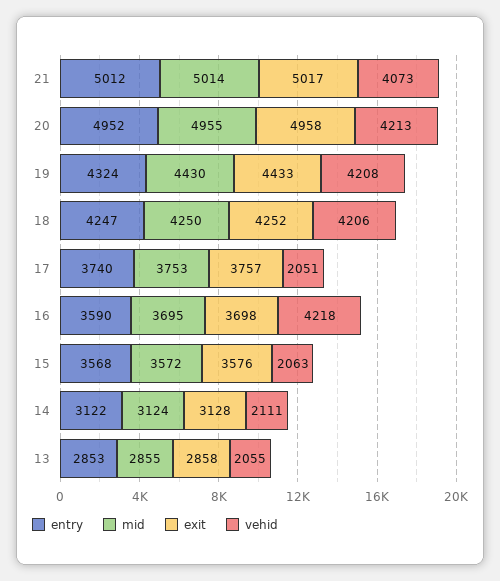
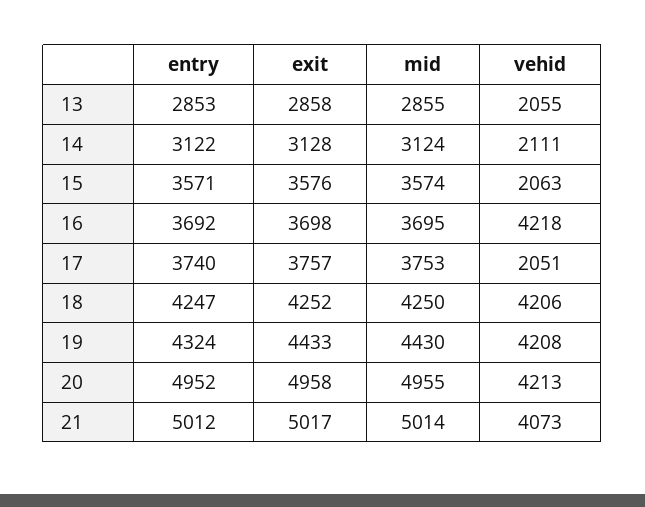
entry, 16: 3590 -> 3692
entry, 15: 3568 -> 3571
mid, 15: 3572 -> 3574

